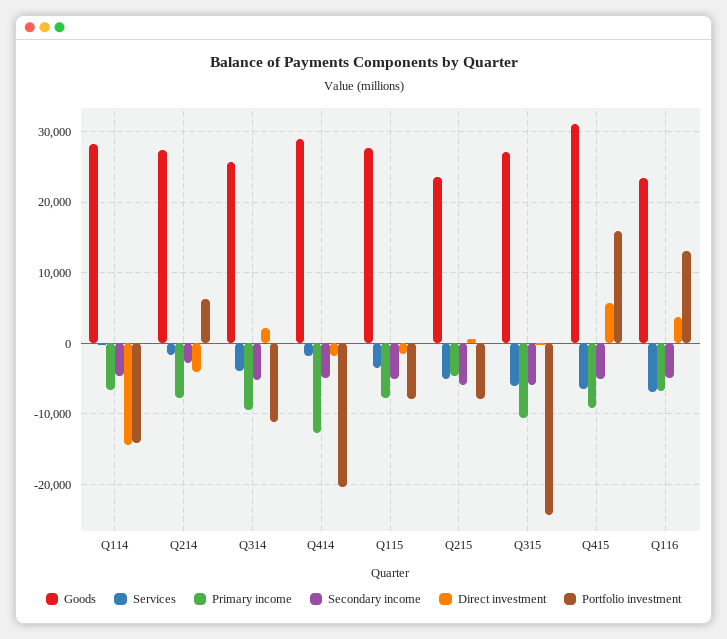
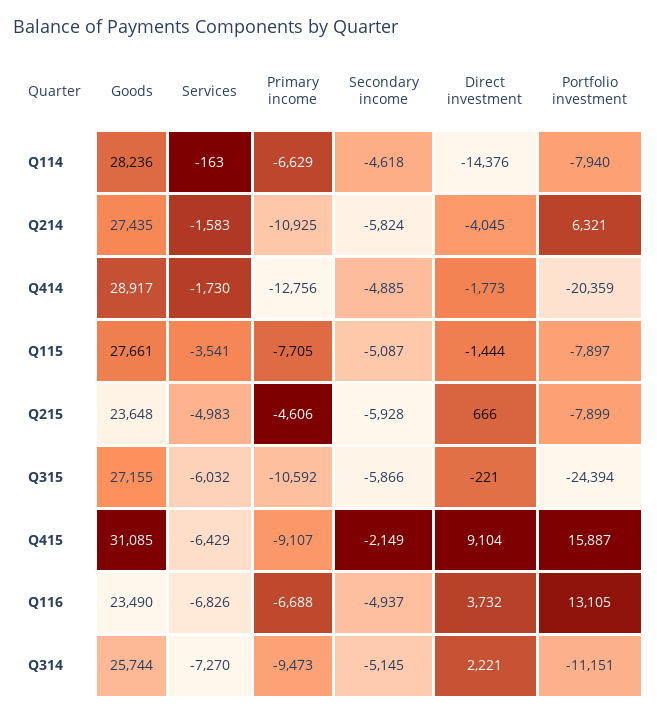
Portfolio investment, Q114: -14000 -> -7940
Primary income, Q214: -8000 -> -10925
Secondary income, Q214: -3000 -> -5824
Services, Q314: -4000 -> -7270
Secondary income, Q415: -5000 -> -2149
Direct investment, Q415: 6000 -> 9104

